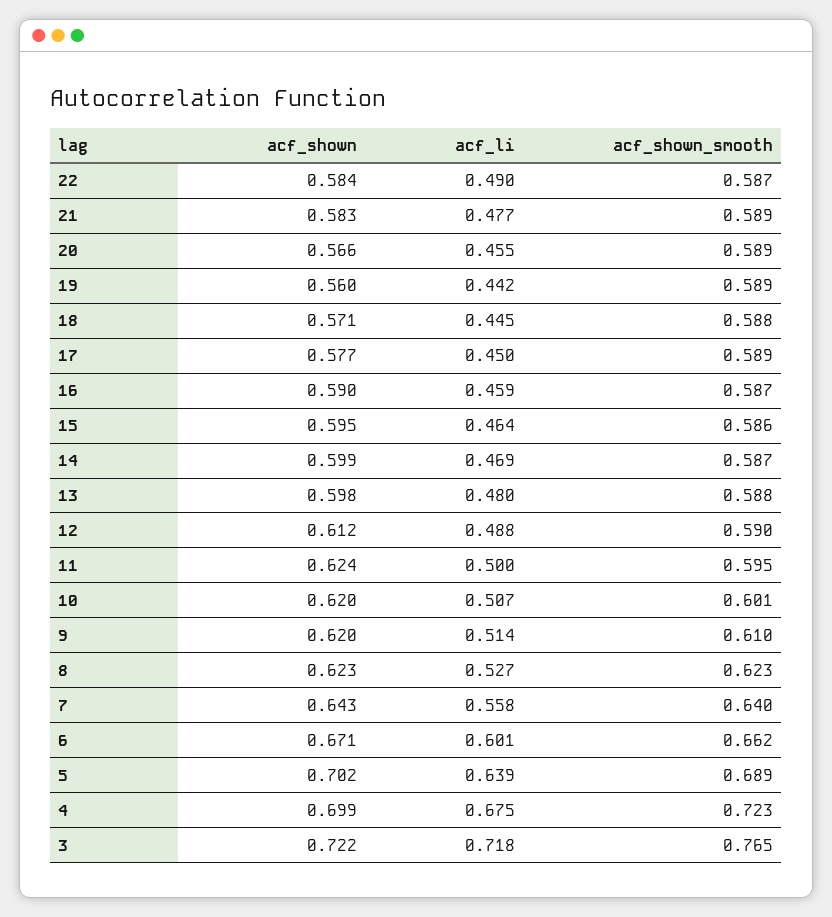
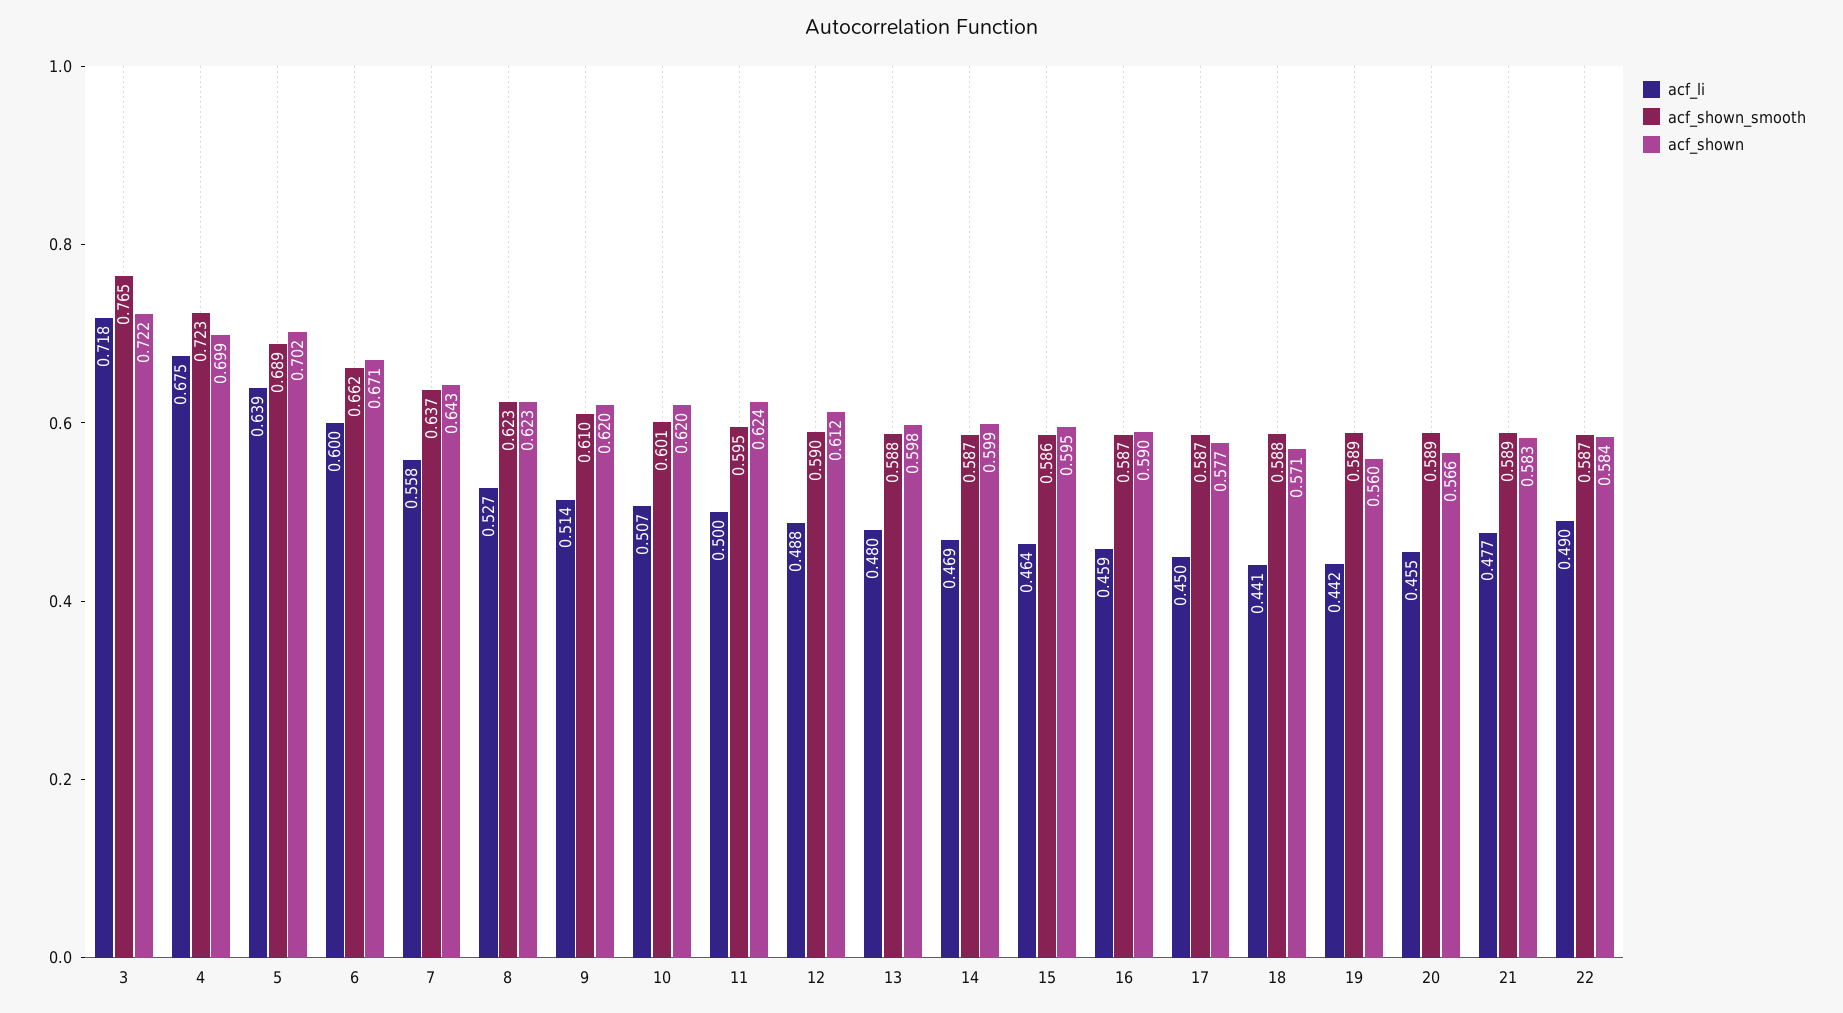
acf_li, 18: 0.445 -> 0.441
acf_shown_smooth, 17: 0.589 -> 0.587
acf_shown_smooth, 7: 0.64 -> 0.637
acf_li, 6: 0.601 -> 0.6

